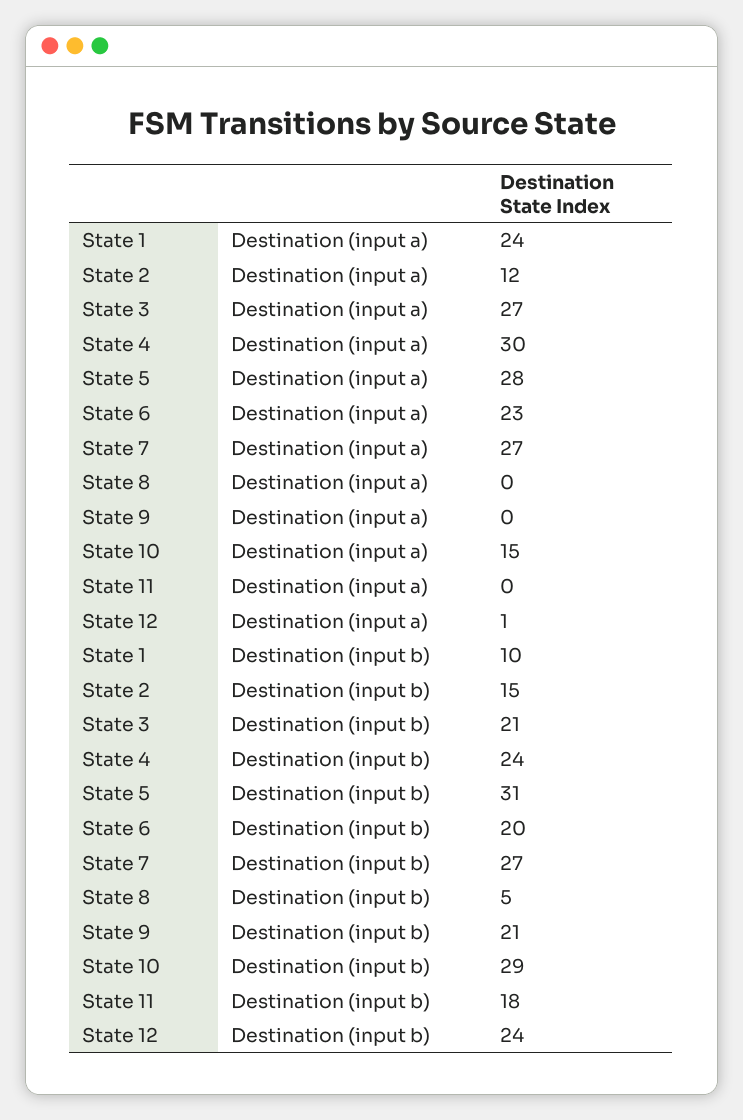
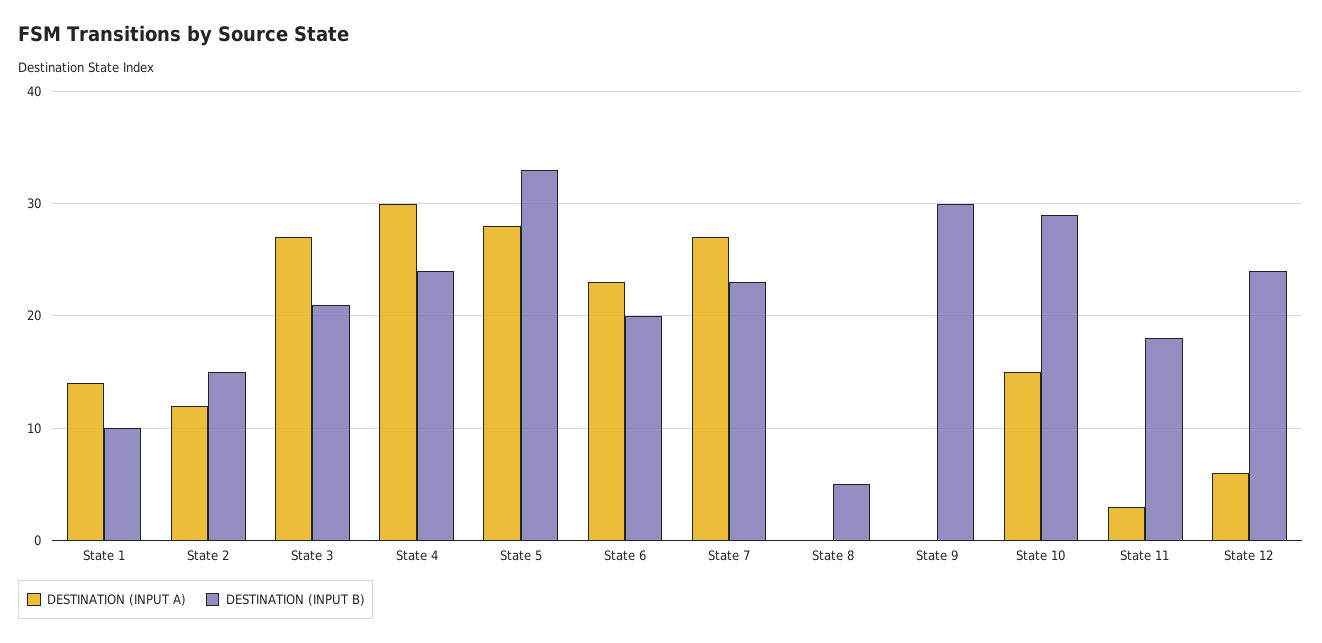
Destination (input a), State 1: 24 -> 14
Destination (input a), State 11: 0 -> 3
Destination (input a), State 12: 1 -> 6
Destination (input b), State 5: 31 -> 33
Destination (input b), State 7: 27 -> 23
Destination (input b), State 9: 21 -> 30

